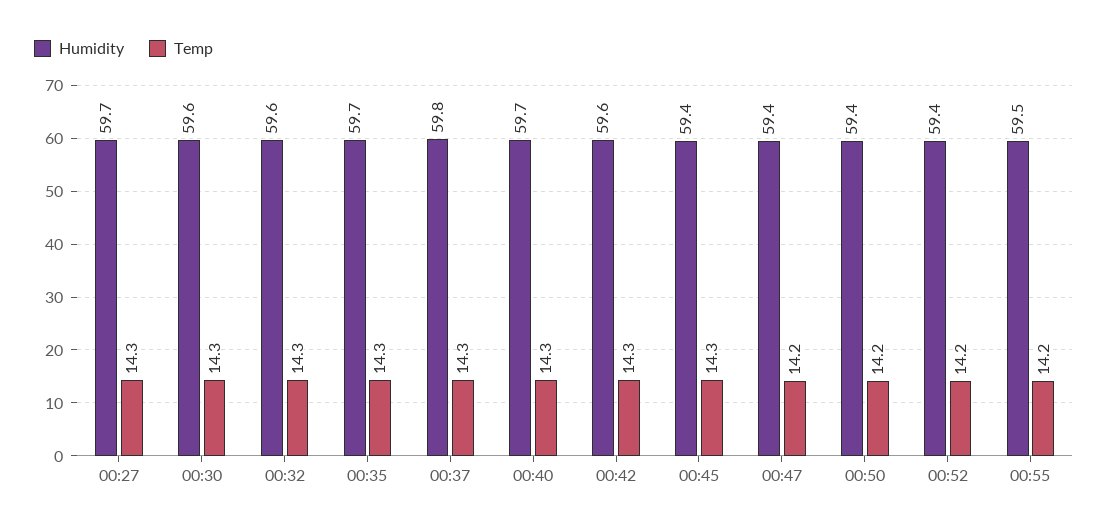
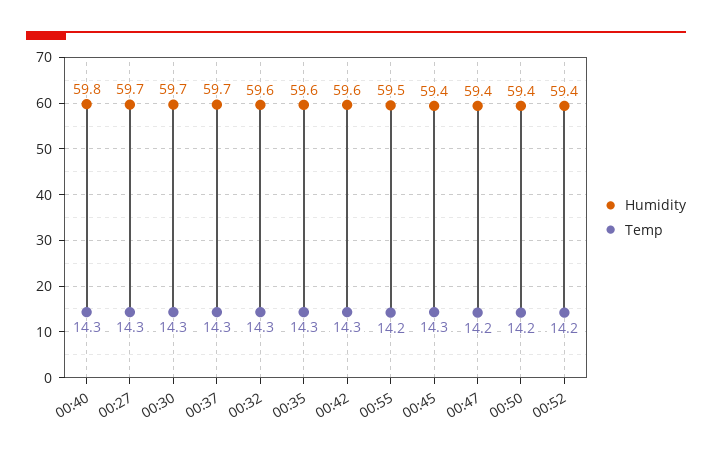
Humidity, 00:30: 59.6 -> 59.7
Humidity, 00:35: 59.7 -> 59.6
Humidity, 00:37: 59.8 -> 59.7
Humidity, 00:40: 59.7 -> 59.8

